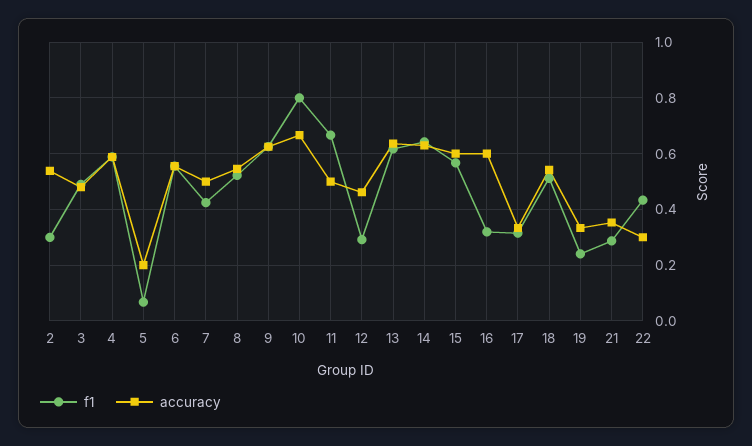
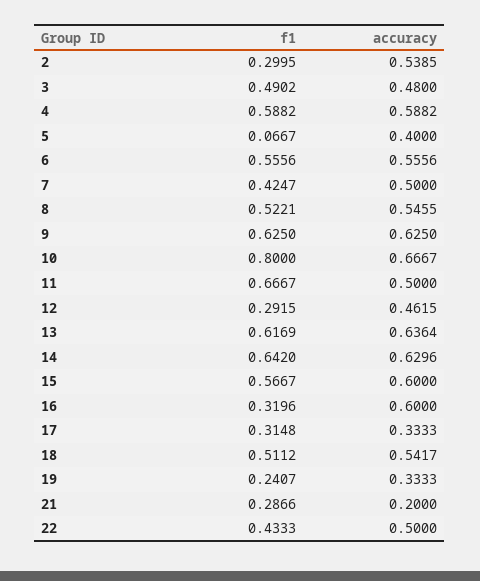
accuracy, 5: 0.2 -> 0.4
accuracy, 21: 0.35 -> 0.2
accuracy, 22: 0.3 -> 0.5

